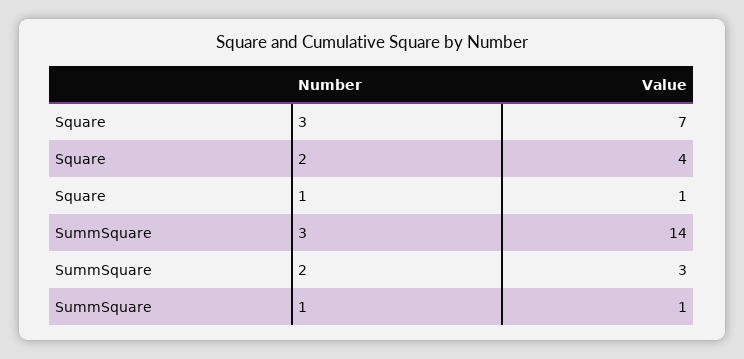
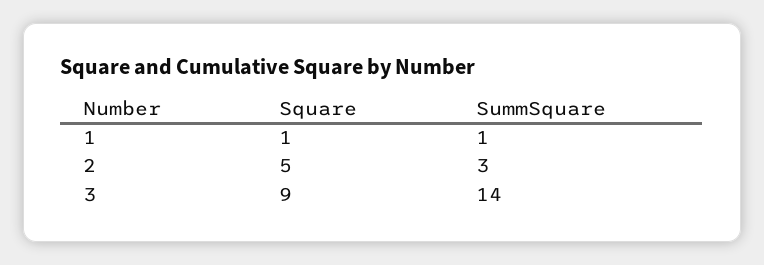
Square, 3: 7 -> 9
Square, 2: 4 -> 5

